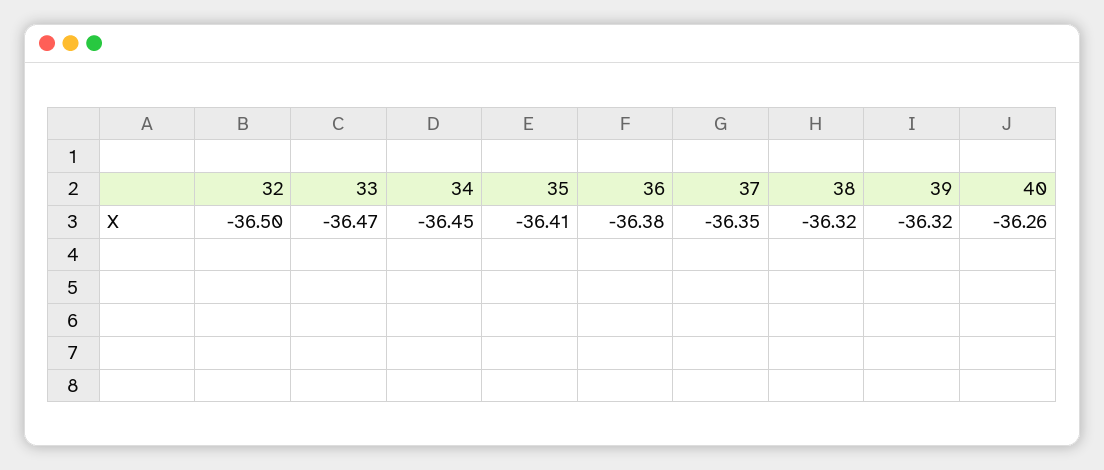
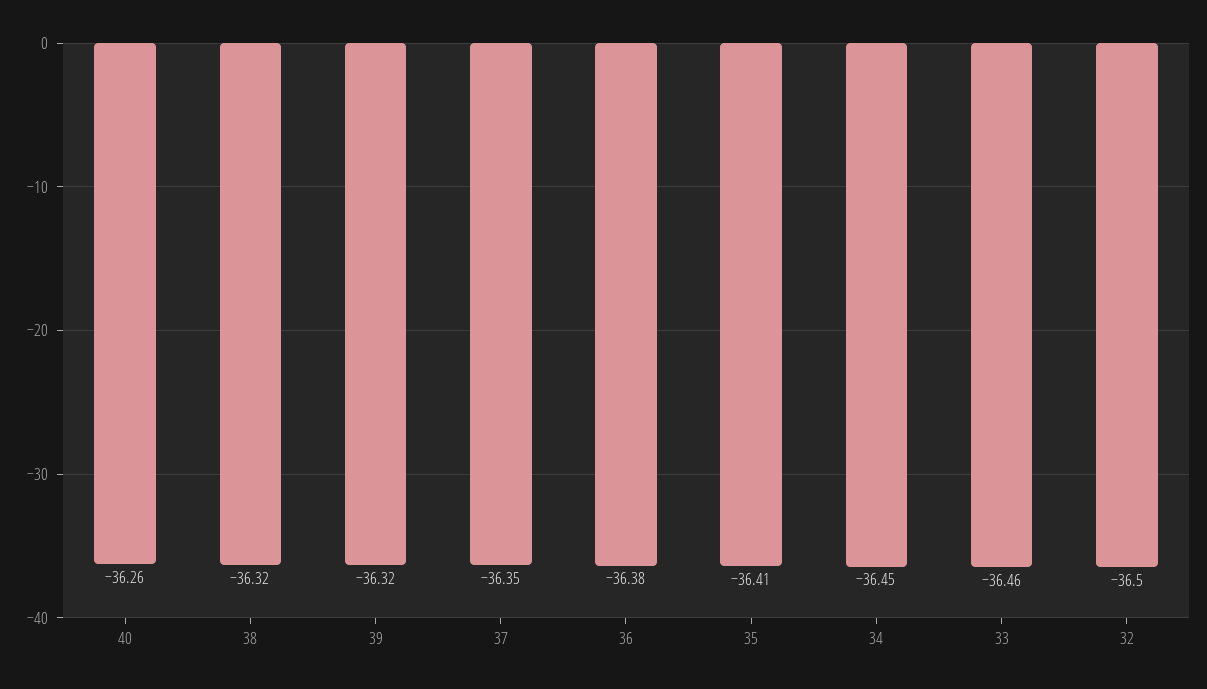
33: -36.47 -> -36.46

